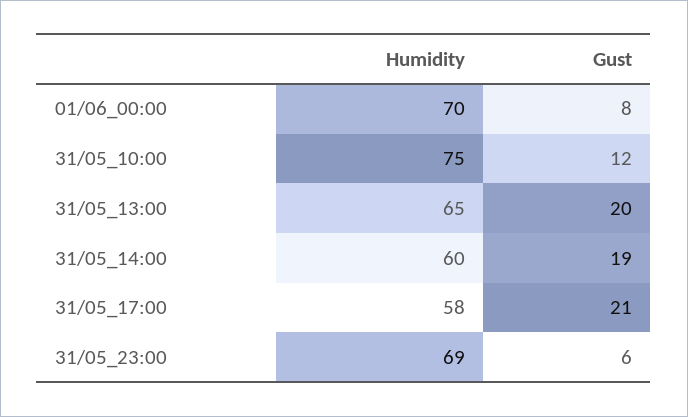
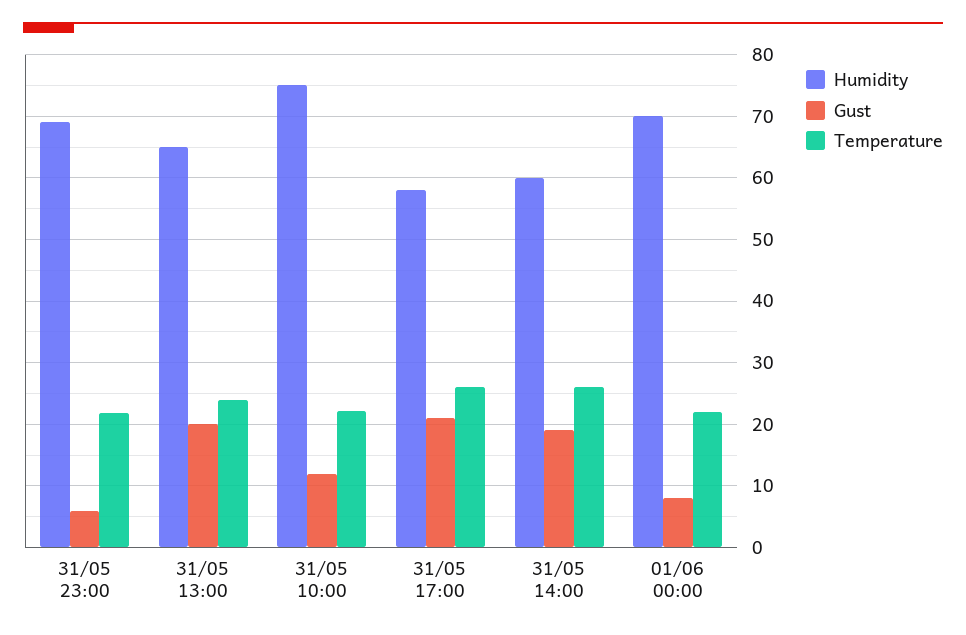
Temperature, 31/05_23:00: none -> 22
Temperature, 31/05_13:00: none -> 24
Temperature, 31/05_10:00: none -> 22
Temperature, 31/05_17:00: none -> 26
Temperature, 31/05_14:00: none -> 26
Temperature, 01/06_00:00: none -> 22

